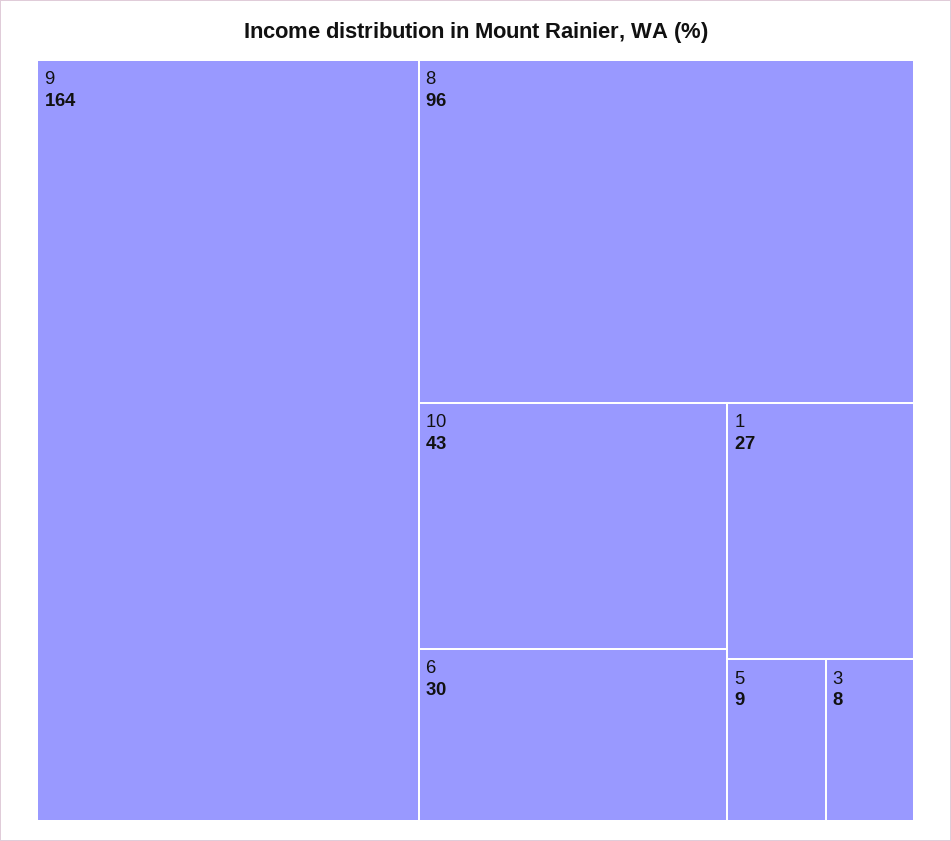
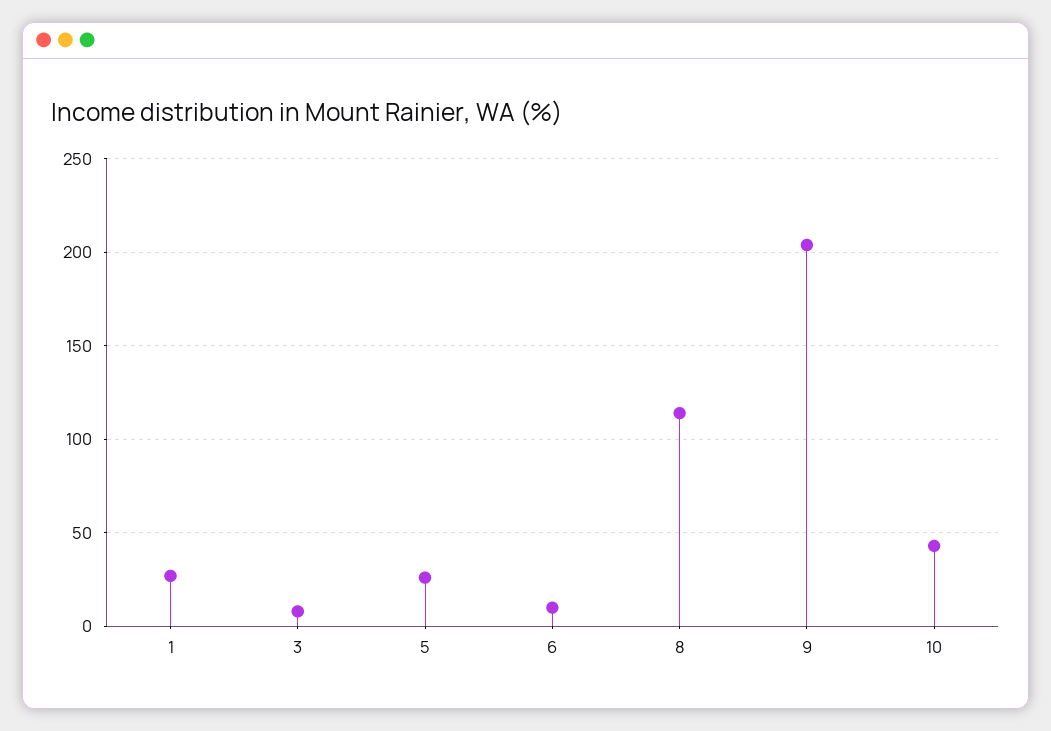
9: 164 -> 205
8: 96 -> 115
6: 30 -> 10
5: 9 -> 25

